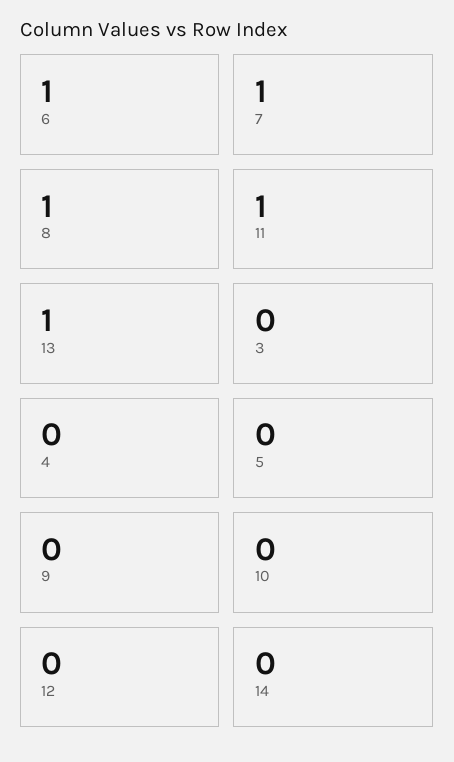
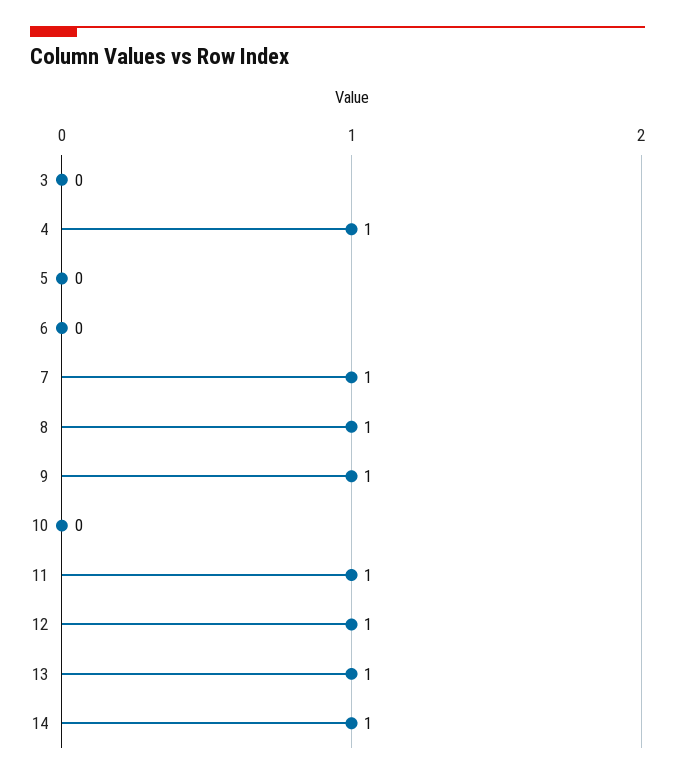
6: 1 -> 0
4: 0 -> 1
9: 0 -> 1
12: 0 -> 1
14: 0 -> 1

